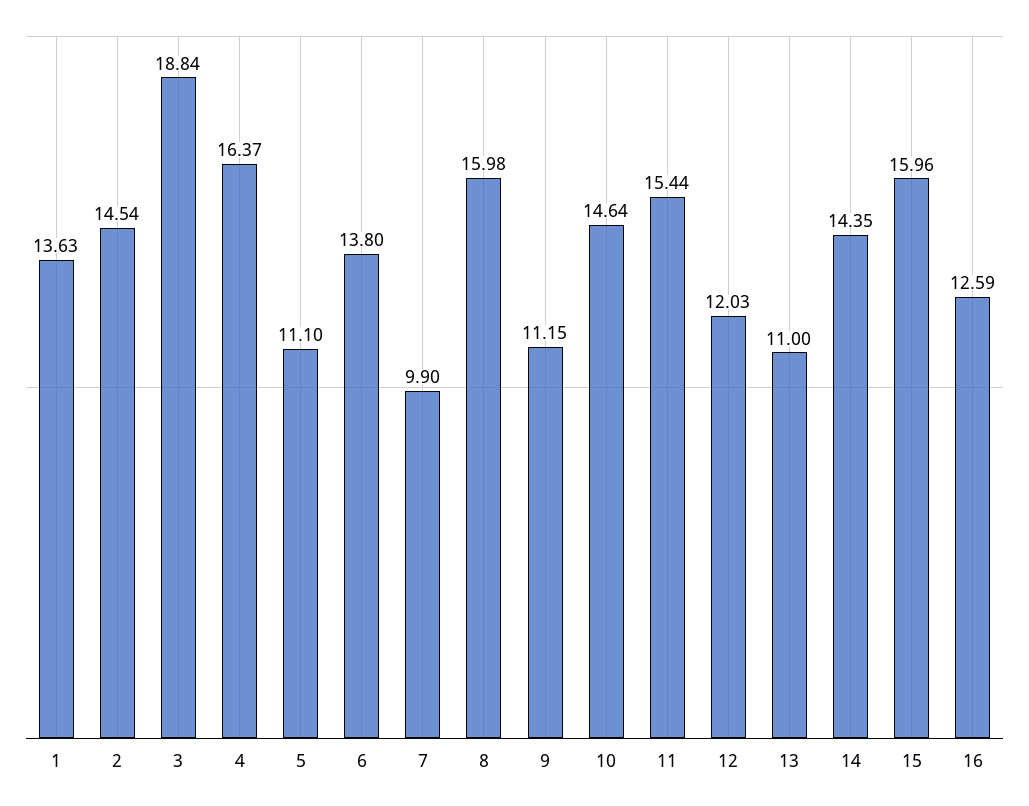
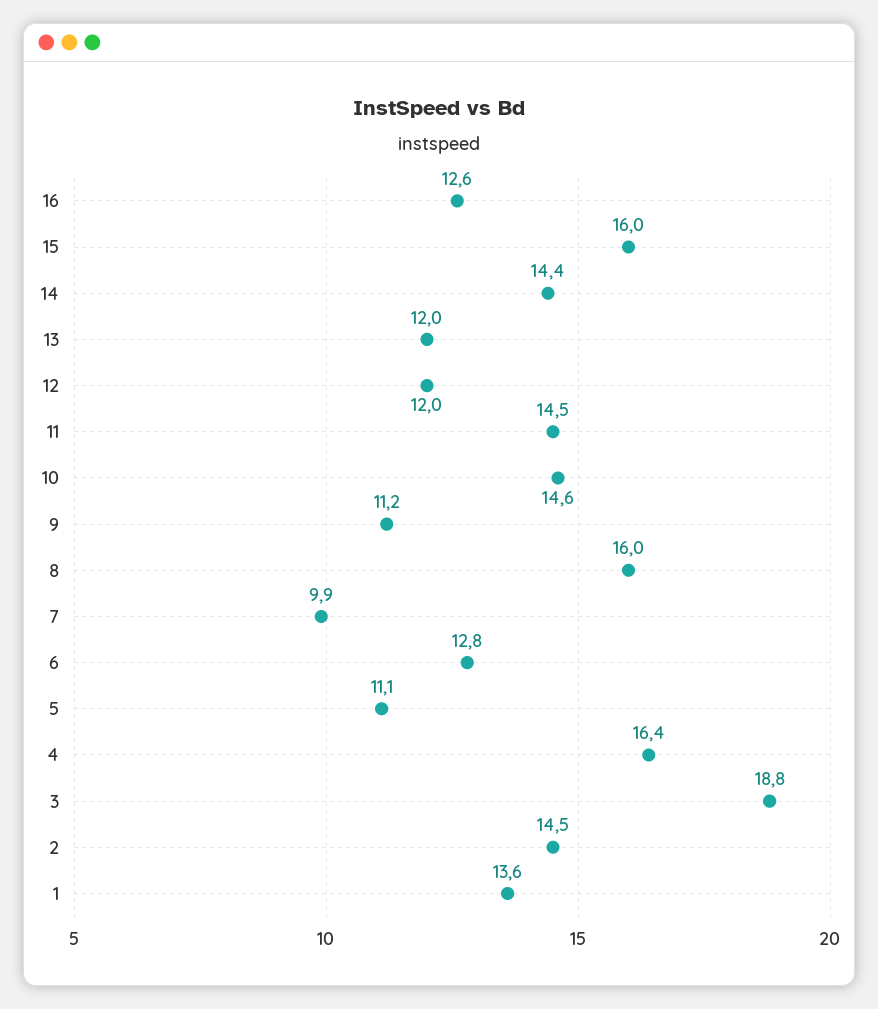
6: 13.8 -> 12.8
11: 15.44 -> 14.5
13: 11 -> 12

